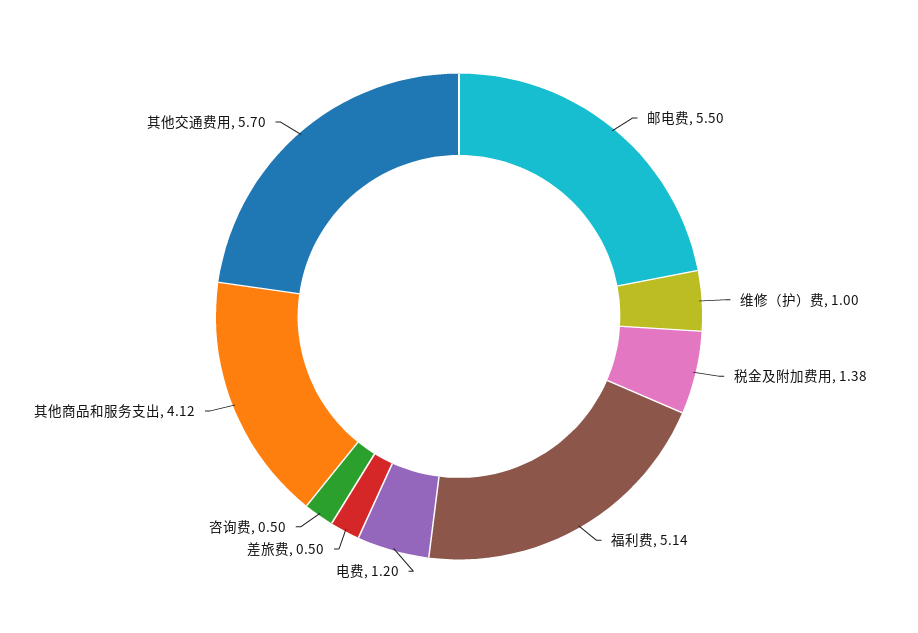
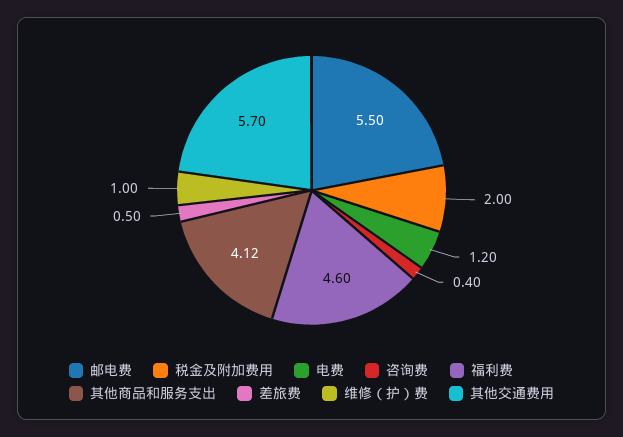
税金及附加费用: 1.38 -> 2
福利费: 5.14 -> 4.6
咨询费: 0.5 -> 0.4

